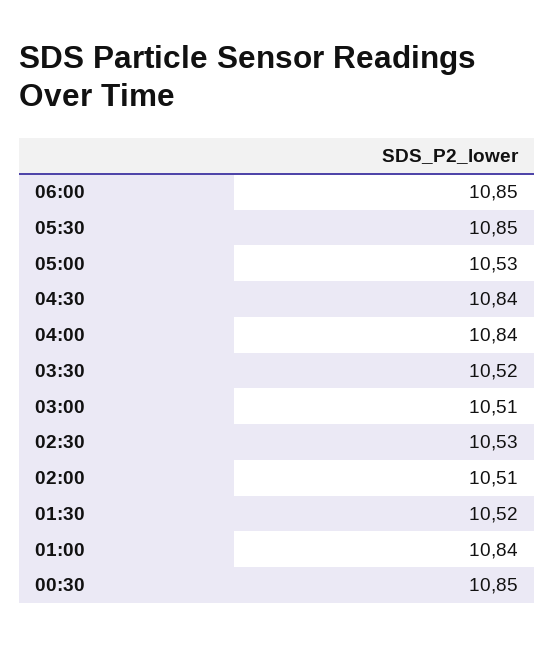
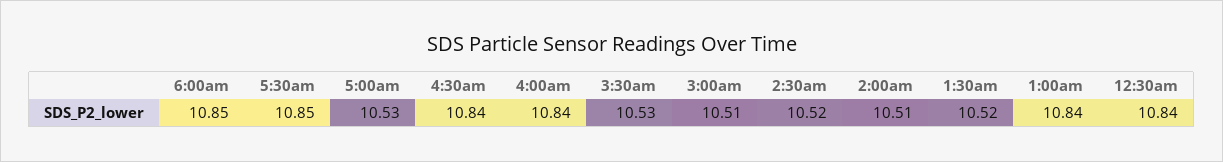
03:30: 10.52 -> 10.53
02:30: 10.53 -> 10.52
00:30: 10.85 -> 10.84

